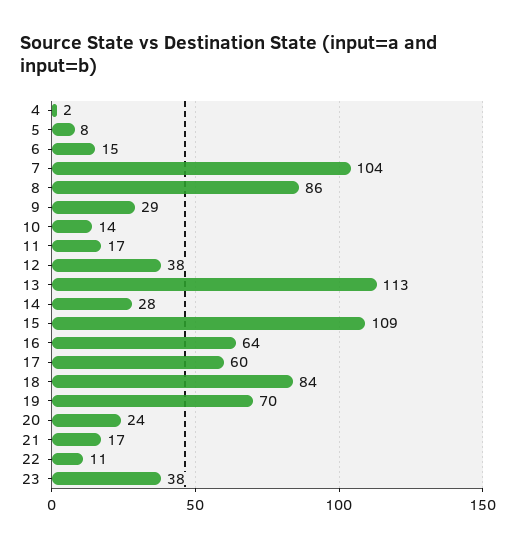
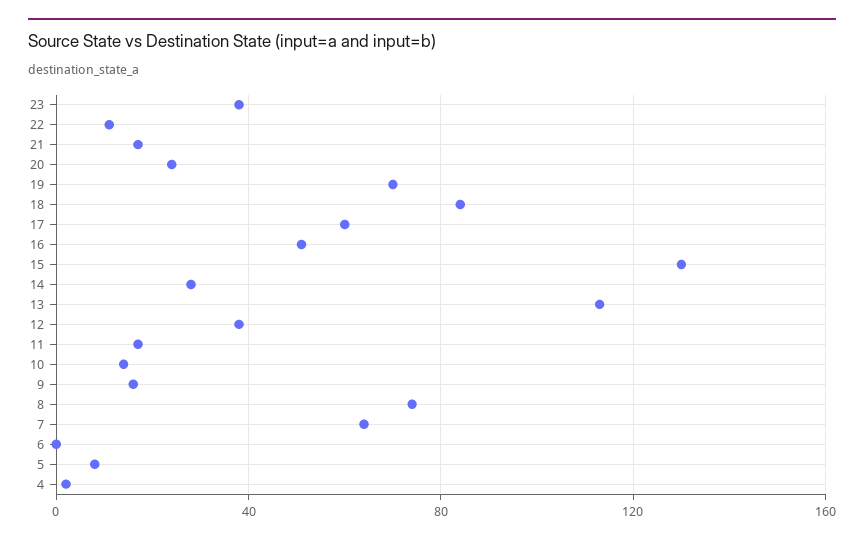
6: 15 -> 0
7: 104 -> 65
8: 86 -> 75
9: 29 -> 15
15: 109 -> 130
16: 64 -> 50

